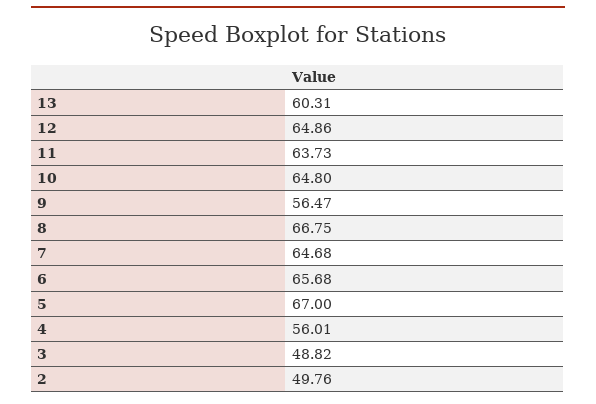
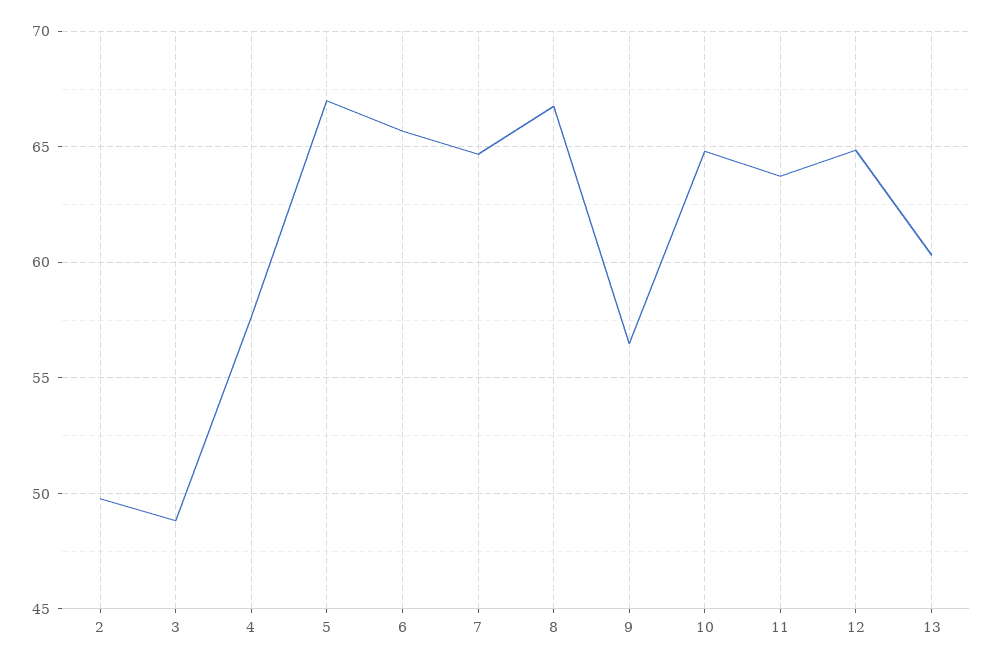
4: 56.01 -> 57.5

